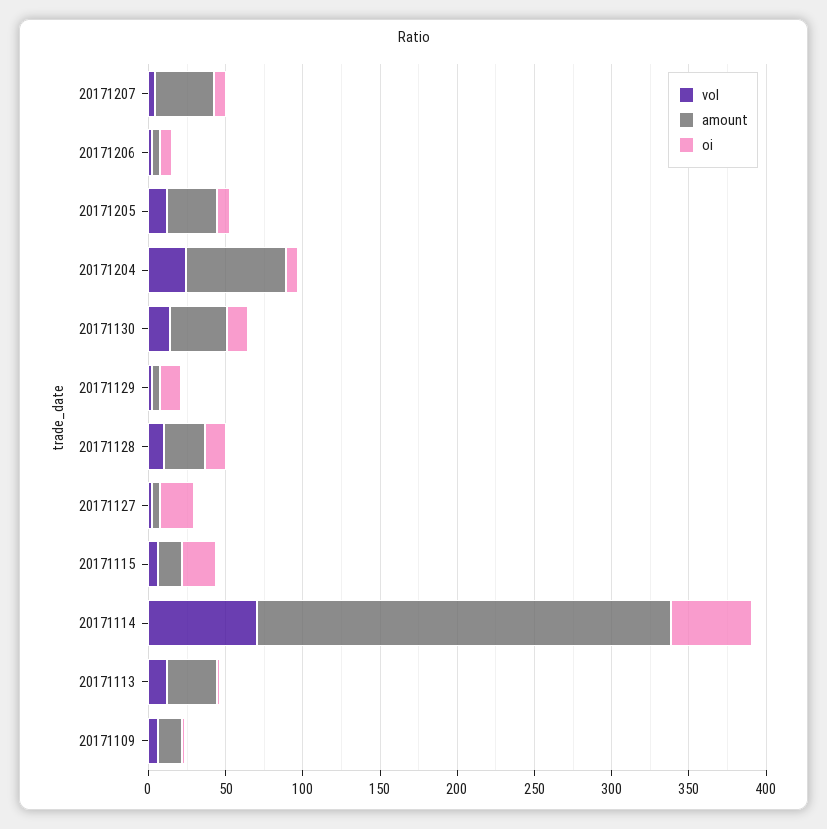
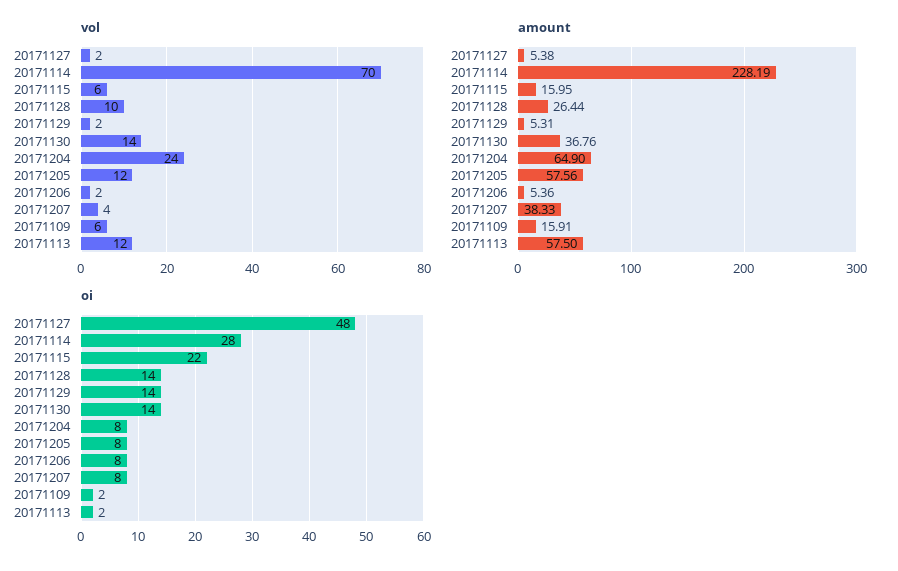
amount, 20171205: 30 -> 57.56
oi, 20171127: 20 -> 48
amount, 20171114: 270 -> 228.19
oi, 20171114: 50 -> 28
amount, 20171113: 30 -> 57.5

